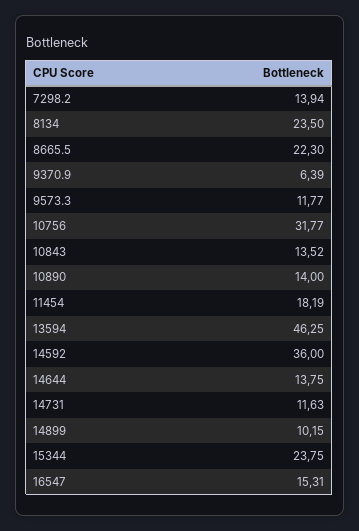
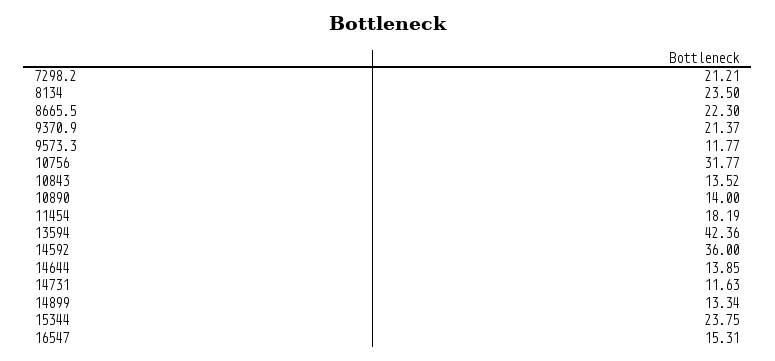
7298.2: 13.94 -> 21.21
9370.9: 6.39 -> 21.37
13594: 46.25 -> 42.36
14644: 13.75 -> 13.85
14899: 10.15 -> 13.34

